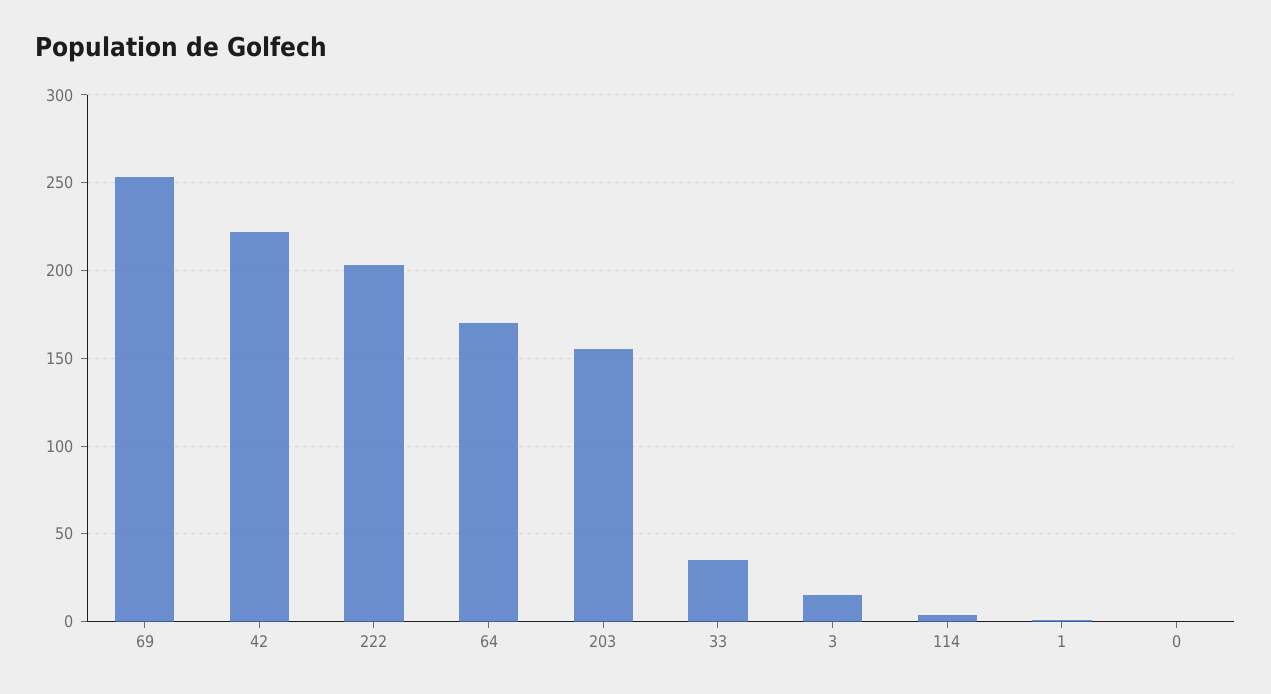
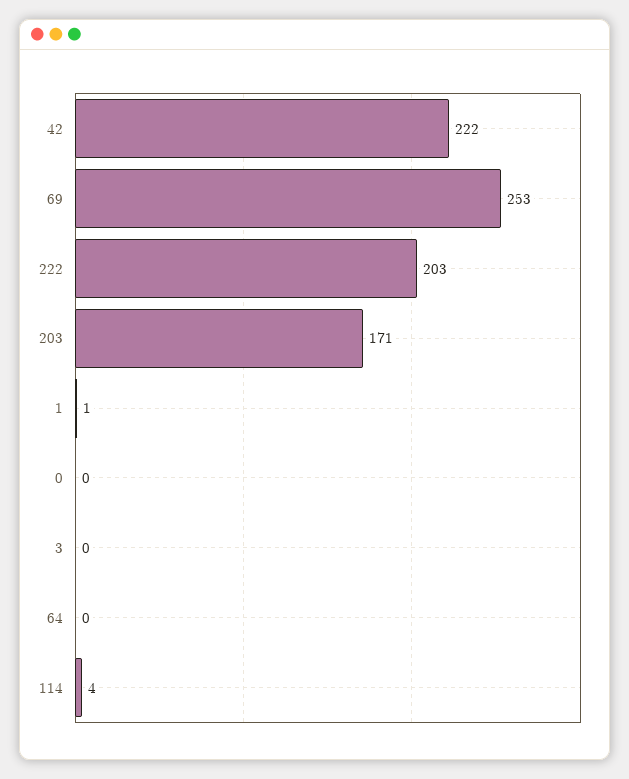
64: 170 -> 0
203: 155 -> 171
33: 35 -> none
3: 15 -> 0

